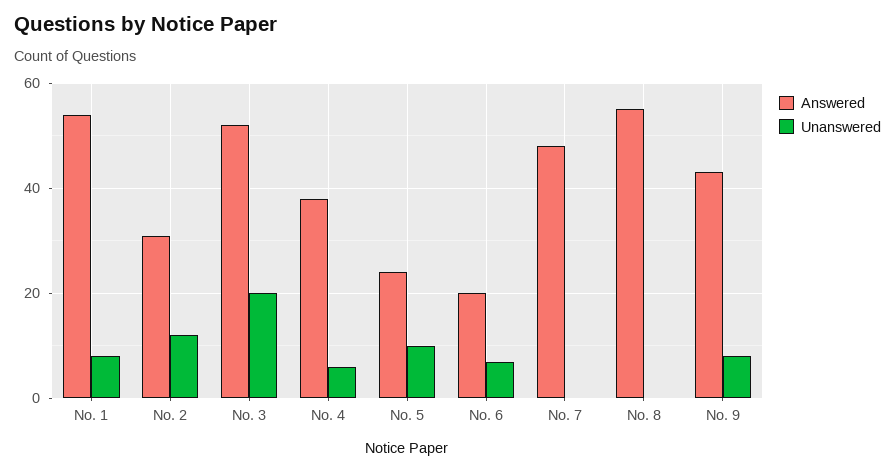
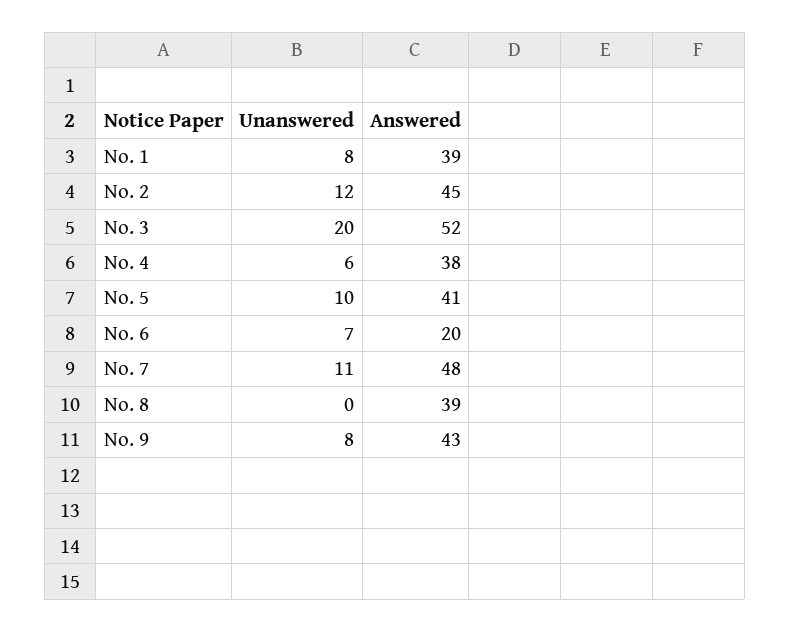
Answered, No. 1: 55 -> 39
Answered, No. 2: 30 -> 45
Answered, No. 5: 25 -> 41
Unanswered, No. 7: 0 -> 11
Answered, No. 8: 55 -> 39

